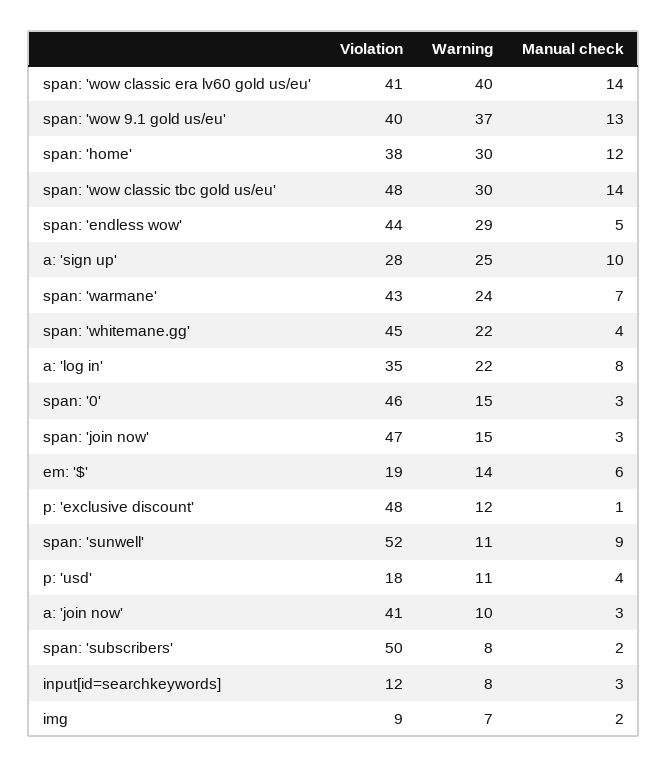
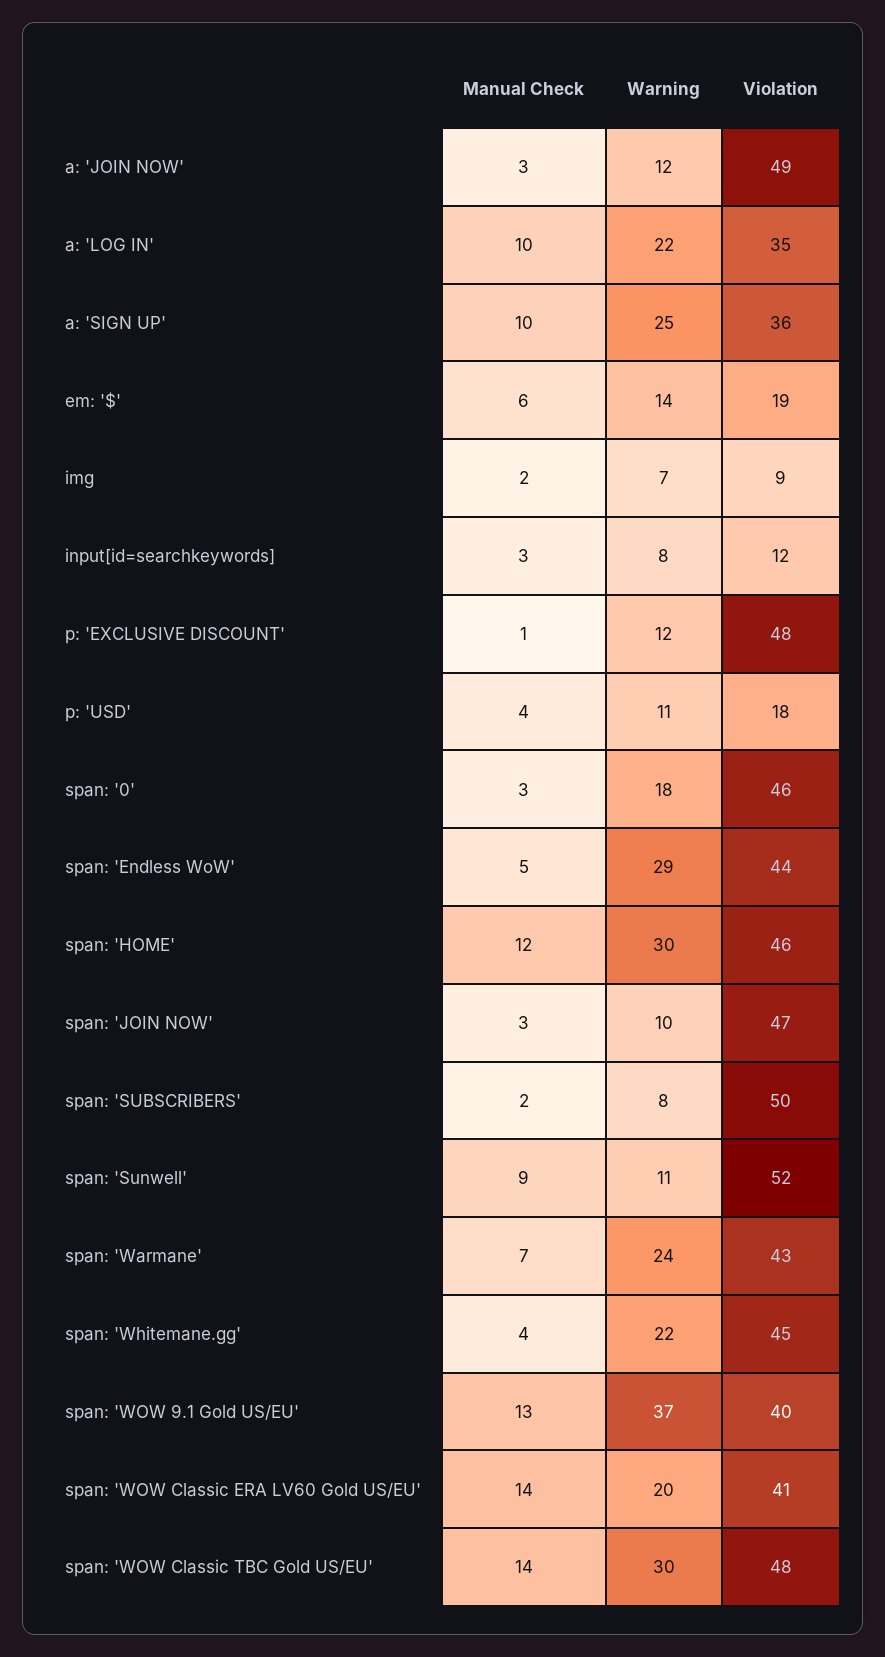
Warning, span: 'wow classic era lv60 gold us/eu': 40 -> 20
Violation, span: 'home': 38 -> 46
Violation, a: 'sign up': 28 -> 36
Manual check, a: 'log in': 8 -> 10
Warning, span: '0': 15 -> 18
Warning, span: 'join now': 15 -> 10
Violation, a: 'join now': 41 -> 49
Warning, a: 'join now': 10 -> 12

